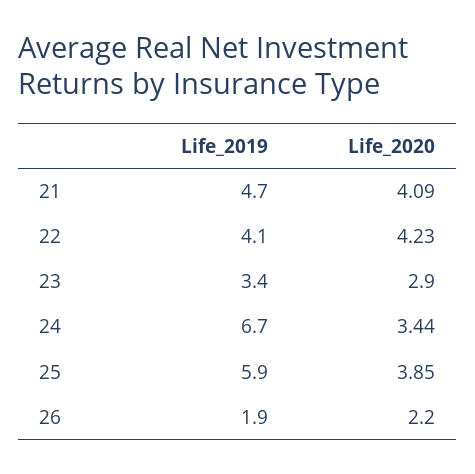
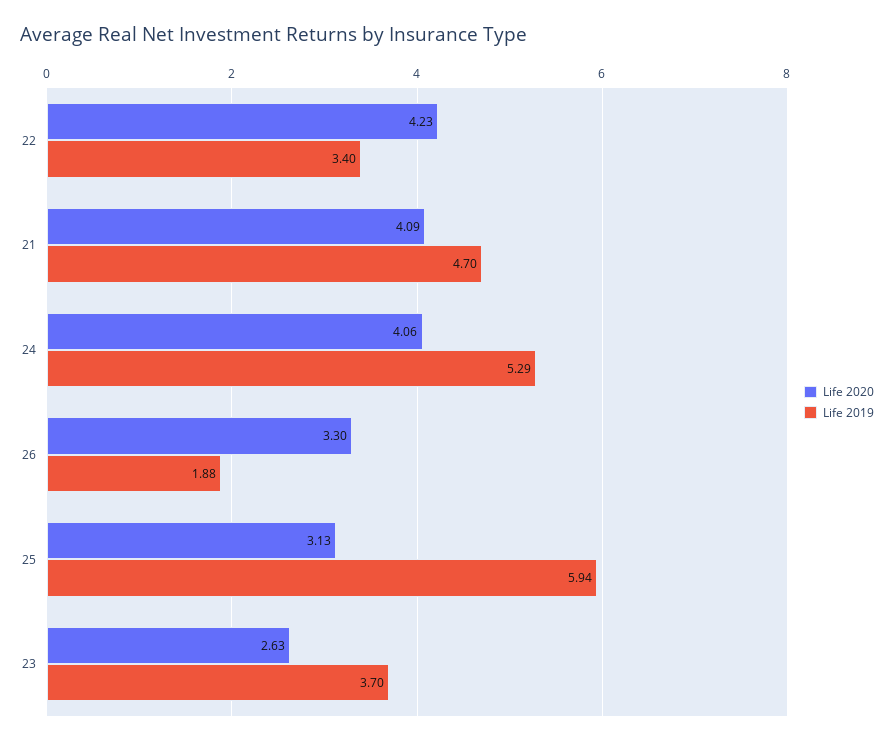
Life_2019, 22: 4.1 -> 3.4
Life_2019, 23: 3.4 -> 3.7
Life_2020, 23: 2.9 -> 2.63
Life_2019, 24: 6.7 -> 5.29
Life_2020, 24: 3.44 -> 4.06
Life_2020, 25: 3.85 -> 3.13
Life_2020, 26: 2.2 -> 3.3

